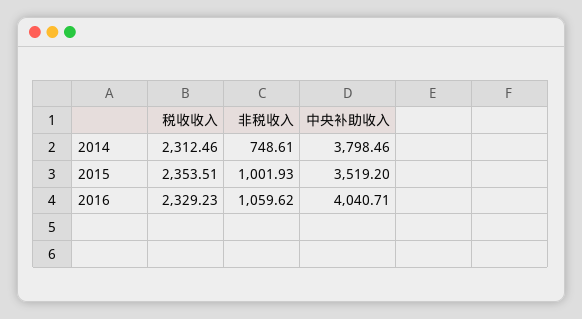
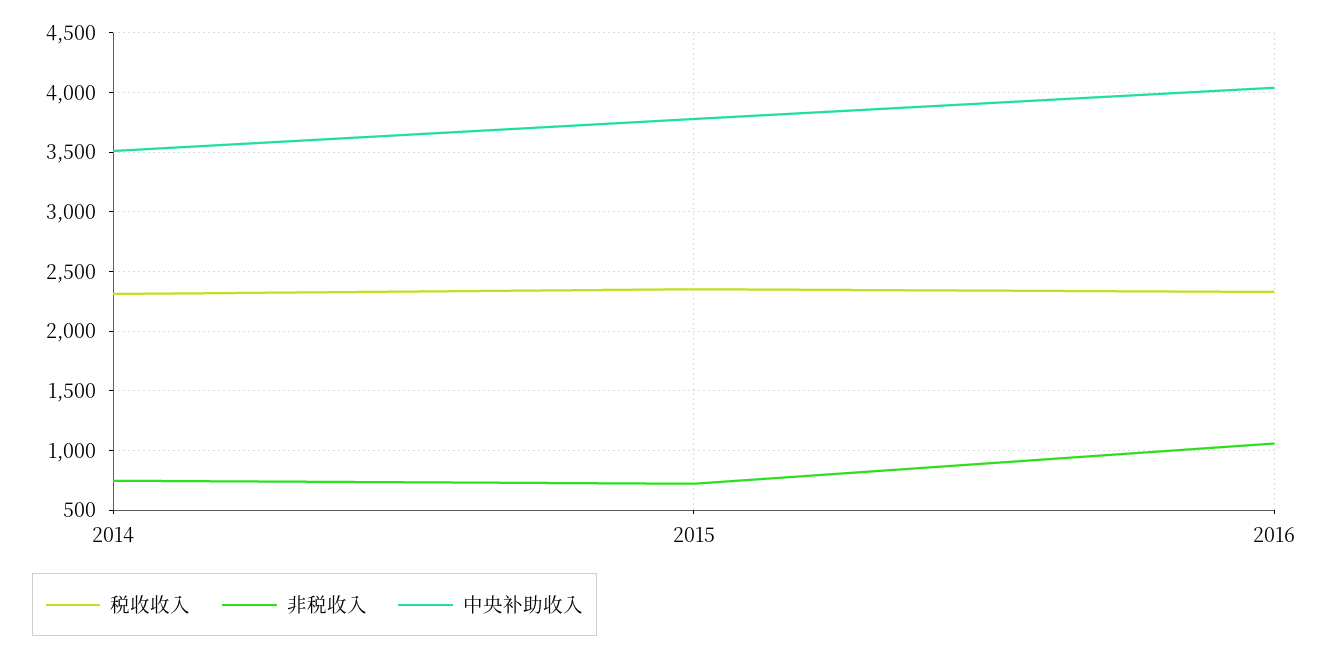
中央补助收入, 2014: 3798.46 -> 3500
非税收入, 2015: 1001.93 -> 700
中央补助收入, 2015: 3519.2 -> 3800

